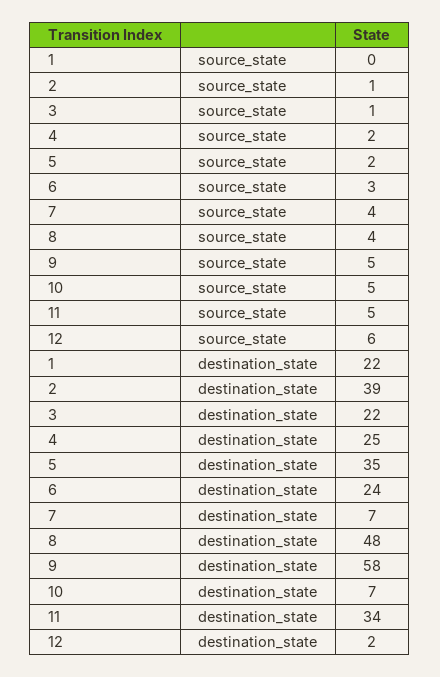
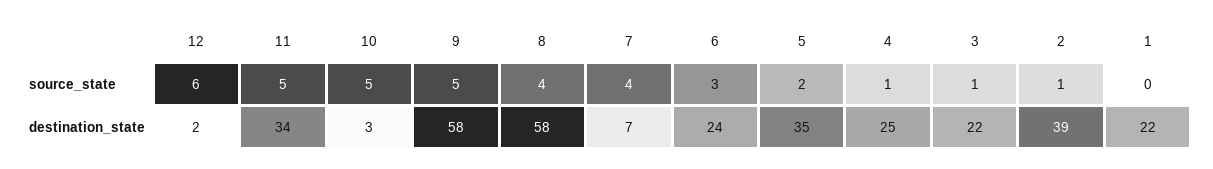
4, source_state: 2 -> 1
8, destination_state: 48 -> 58
10, destination_state: 7 -> 3

